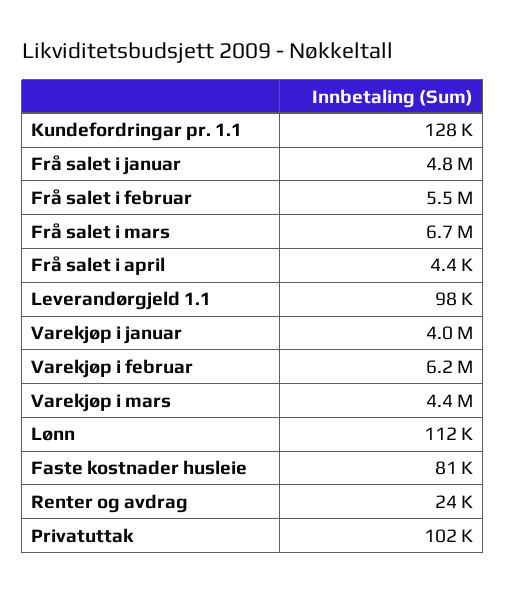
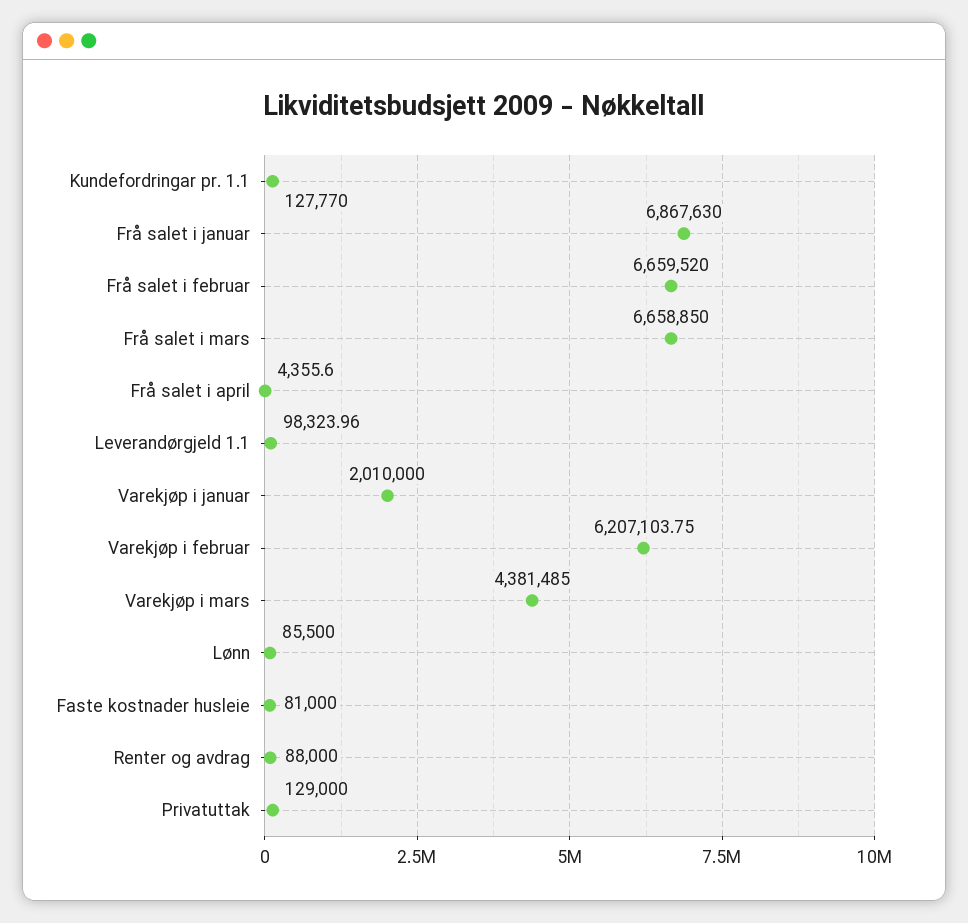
Frå salet i januar: 4800000 -> 6867630
Frå salet i februar: 5500000 -> 6659520
Varekjøp i januar: 4000000 -> 2010000
Lønn: 112000 -> 85500
Renter og avdrag: 24000 -> 88000
Privatuttak: 102000 -> 129000

